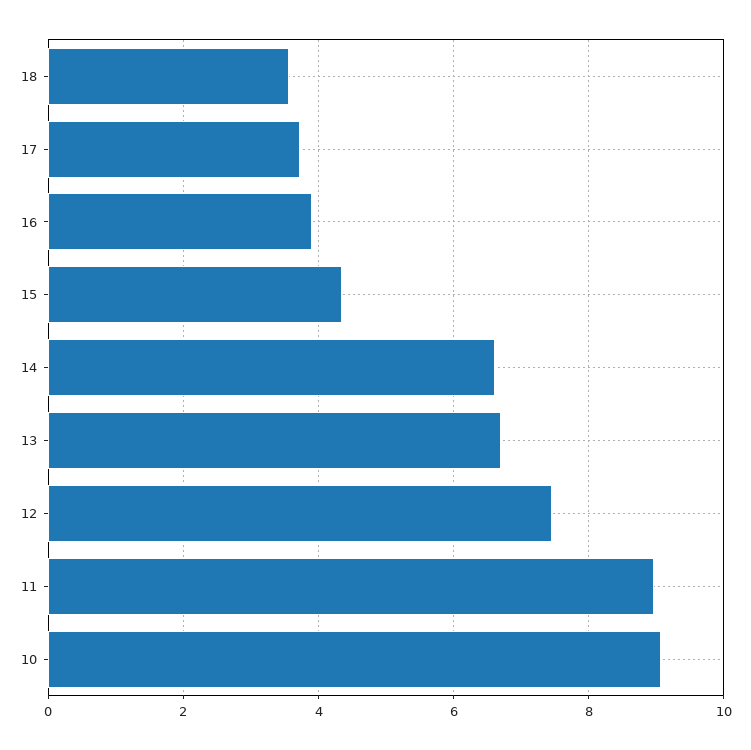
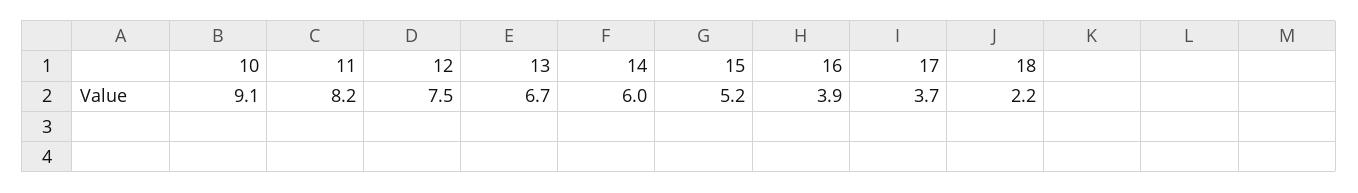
18: 3.6 -> 2.2
15: 4.4 -> 5.2
14: 6.6 -> 6
11: 9 -> 8.2

